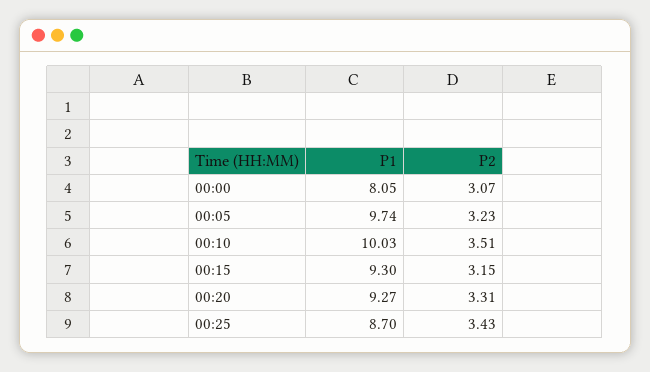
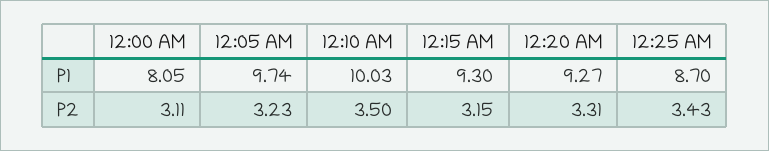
P2, 00:00: 3.07 -> 3.11
P2, 00:10: 3.51 -> 3.5

